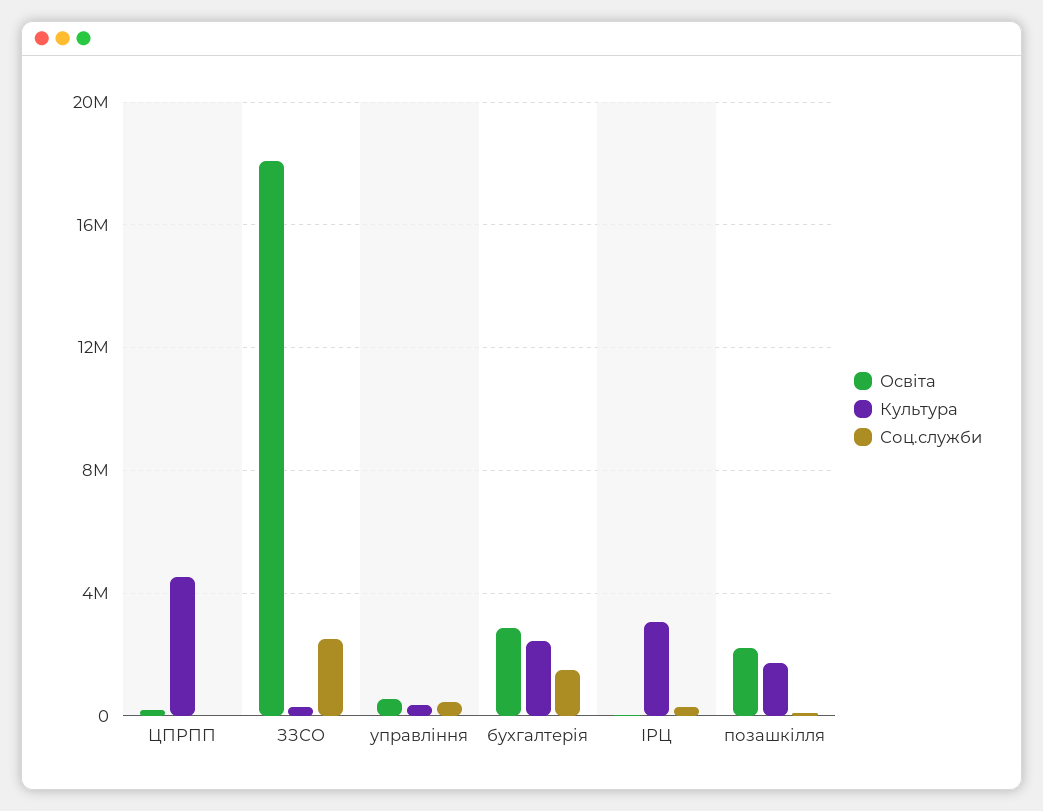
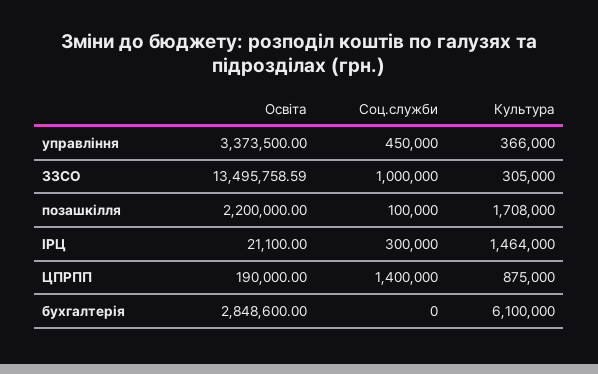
Культура, ЦПРПП: 4500000 -> 875000
Соц.служби, ЦПРПП: 0 -> 1400000
Освіта, ЗЗСО: 18000000 -> 13495758.59
Соц.служби, ЗЗСО: 2500000 -> 1000000
Освіта, управління: 500000 -> 3373500
Культура, бухгалтерія: 2500000 -> 6100000
Соц.служби, бухгалтерія: 1500000 -> 0
Культура, ІРЦ: 3000000 -> 1464000

